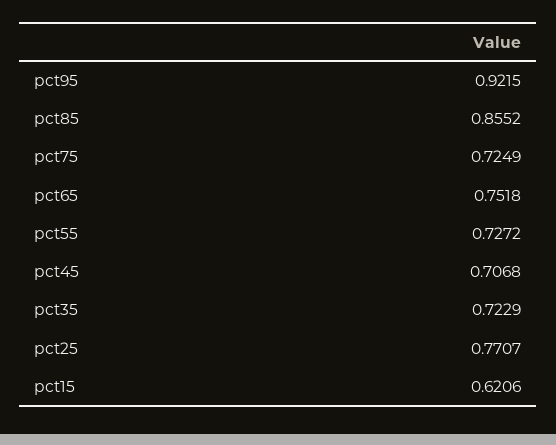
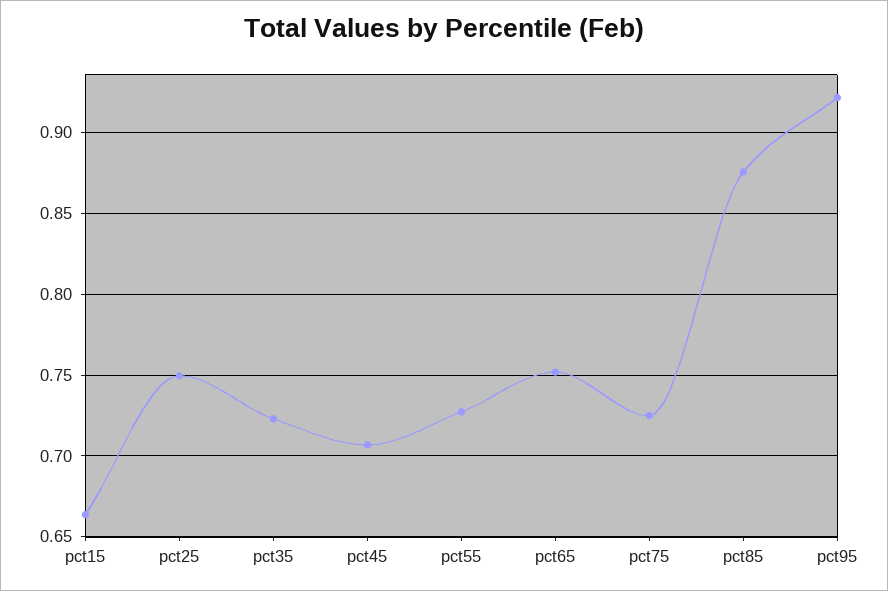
pct85: 0.8552 -> 0.875
pct25: 0.7707 -> 0.75
pct15: 0.6206 -> 0.665

